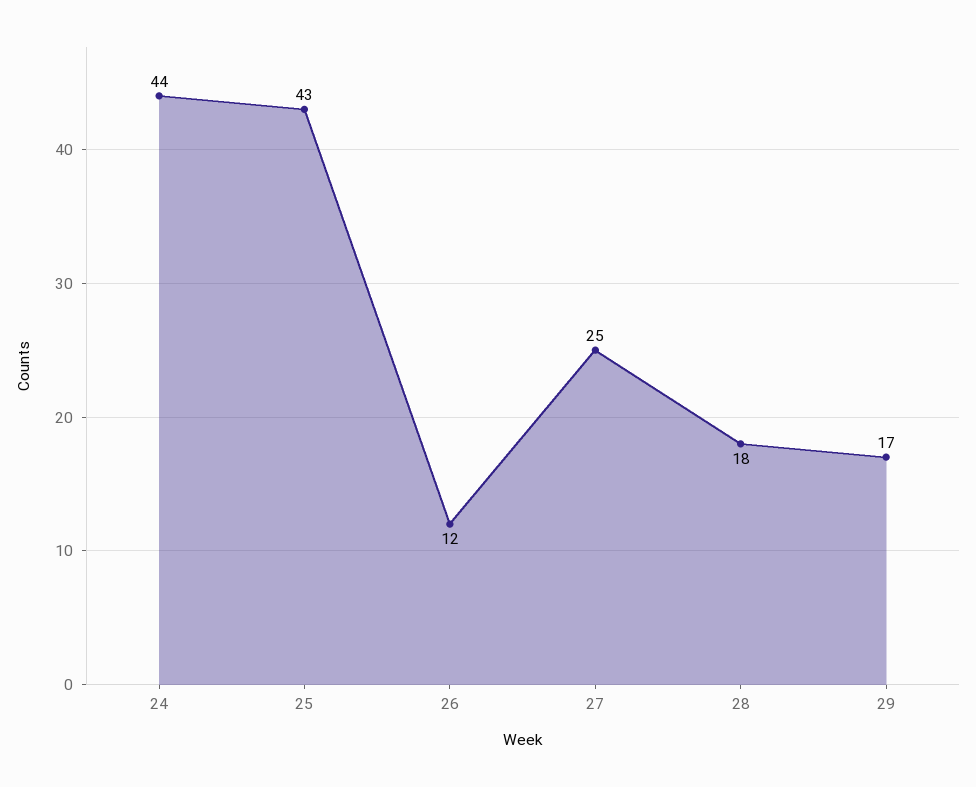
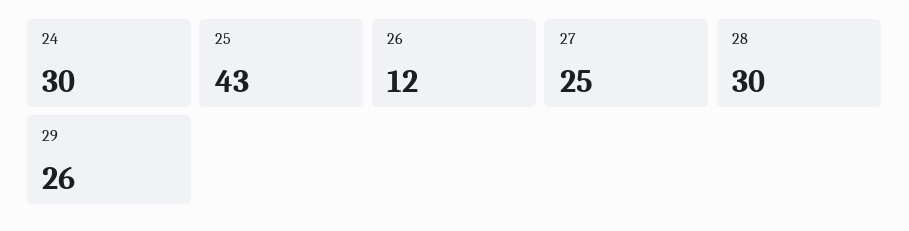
24: 44 -> 30
28: 18 -> 30
29: 17 -> 26

